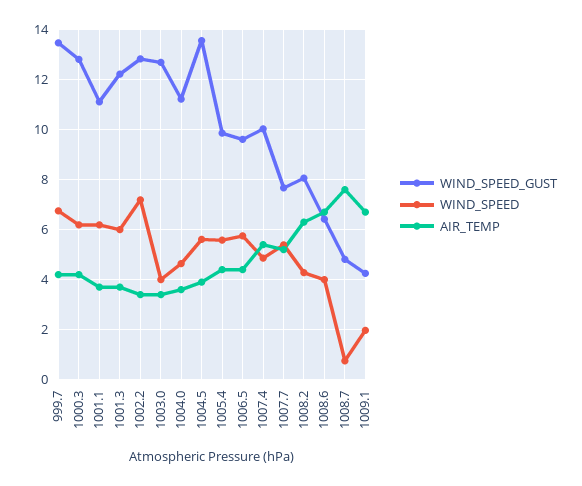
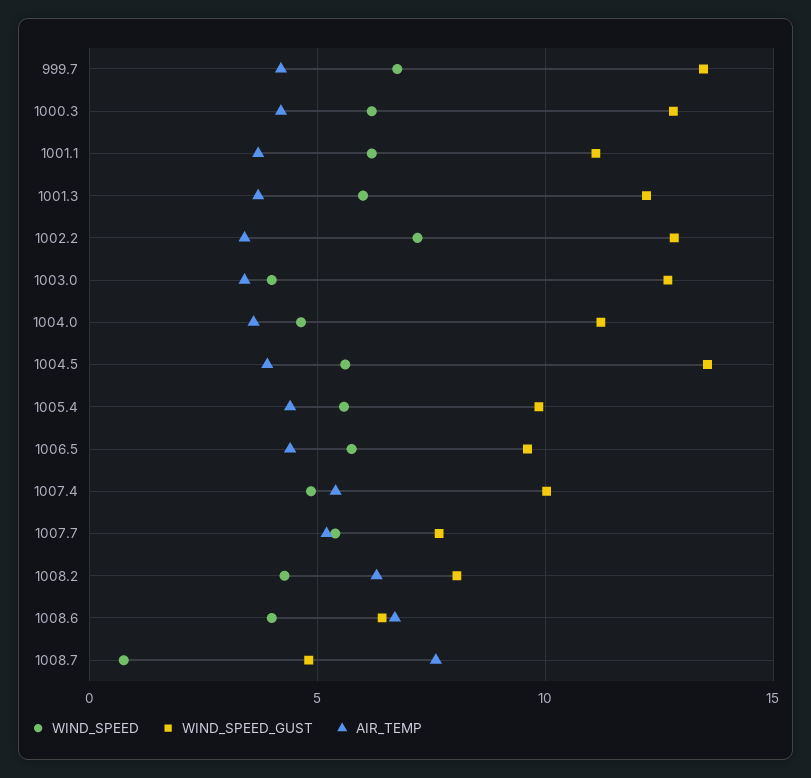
WIND_SPEED_GUST, 1009.1: 4.25 -> none
WIND_SPEED, 1009.1: 2 -> none
AIR_TEMP, 1009.1: 6.75 -> none

